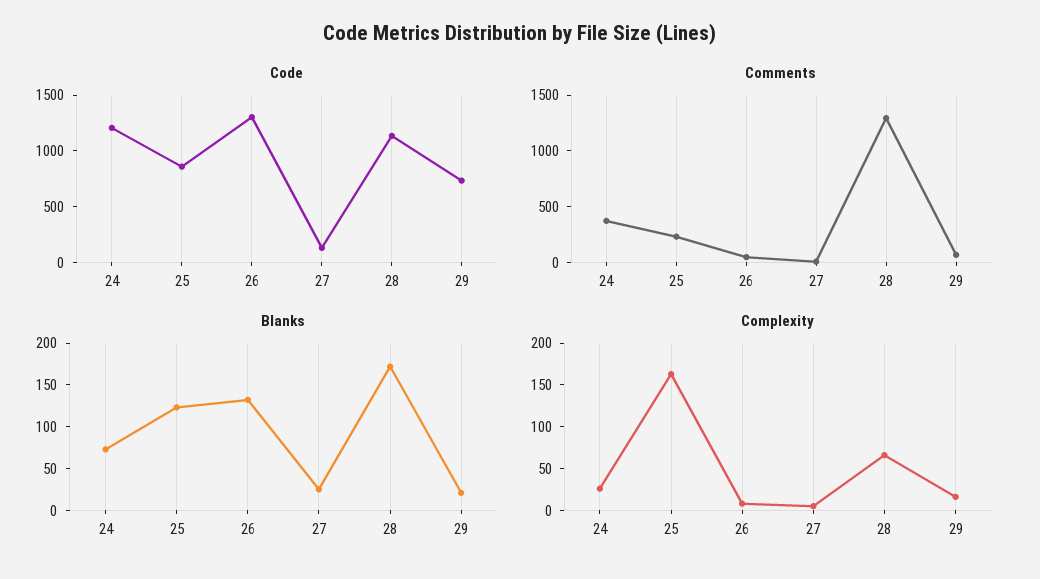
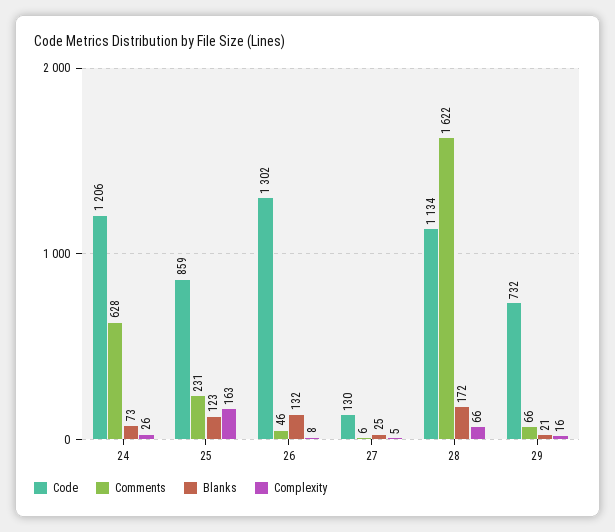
Comments, 24: 400 -> 628
Comments, 28: 1300 -> 1622

